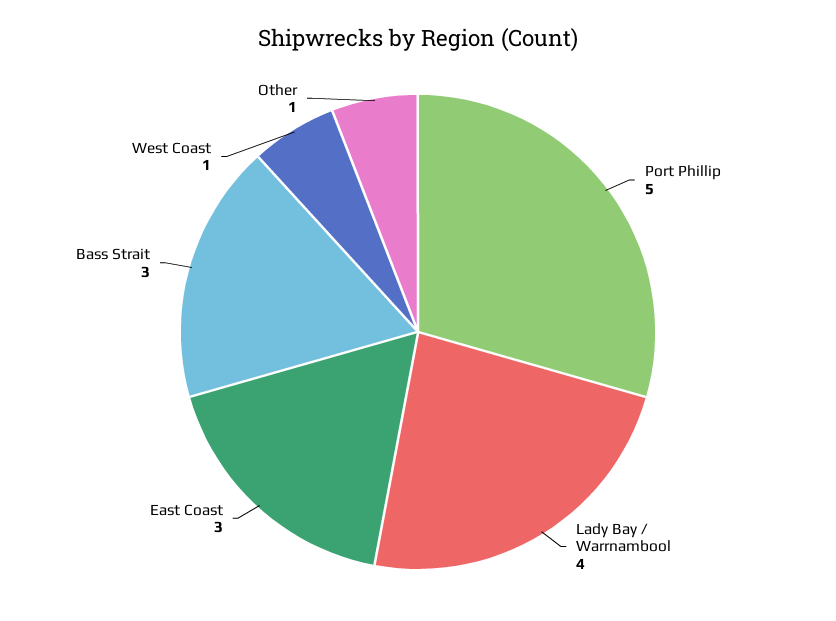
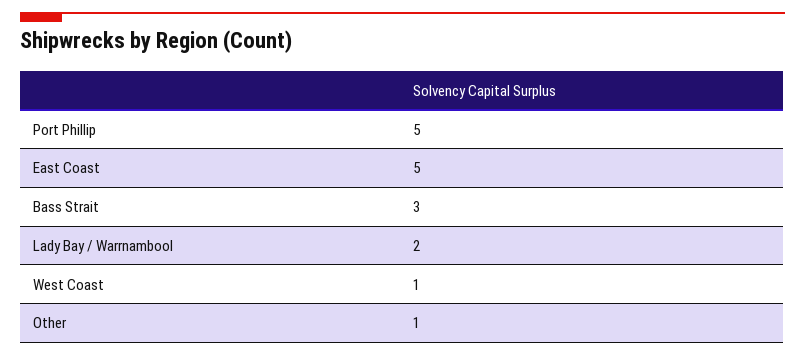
Lady Bay / Warrnambool: 4 -> 2
East Coast: 3 -> 5

